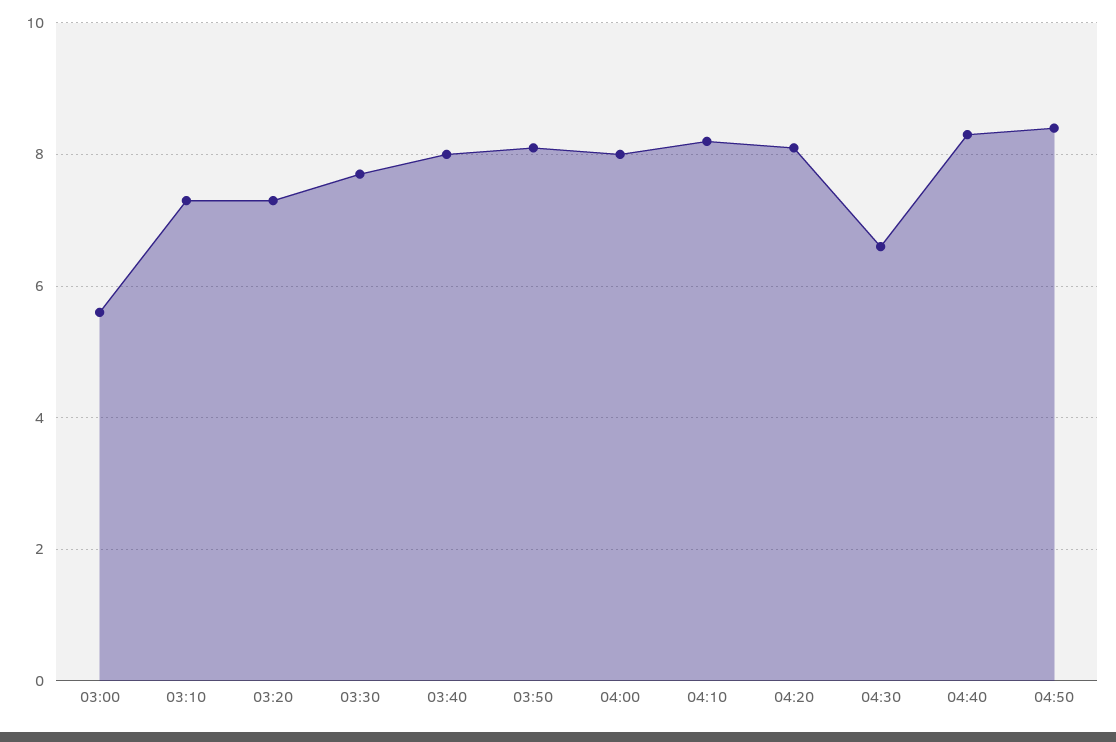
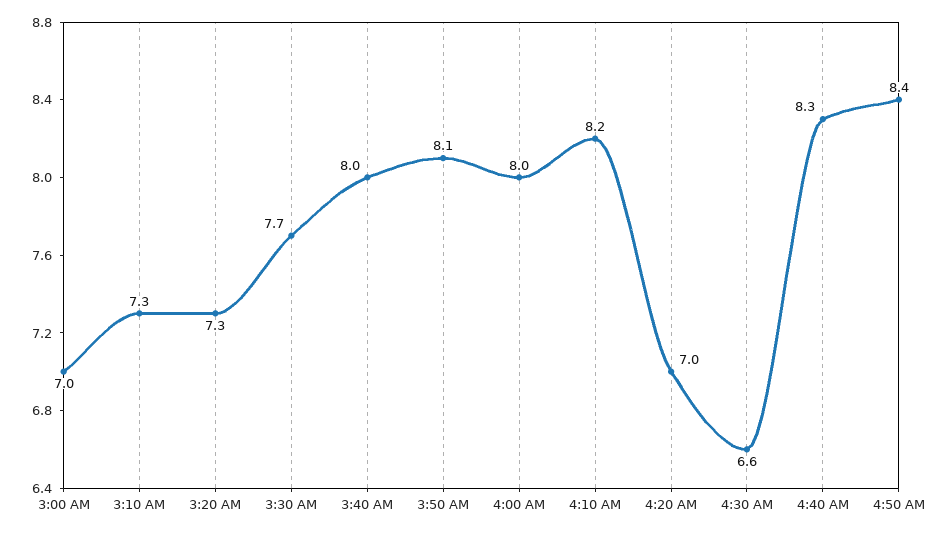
03:00: 5.5 -> 7
04:20: 8 -> 7

